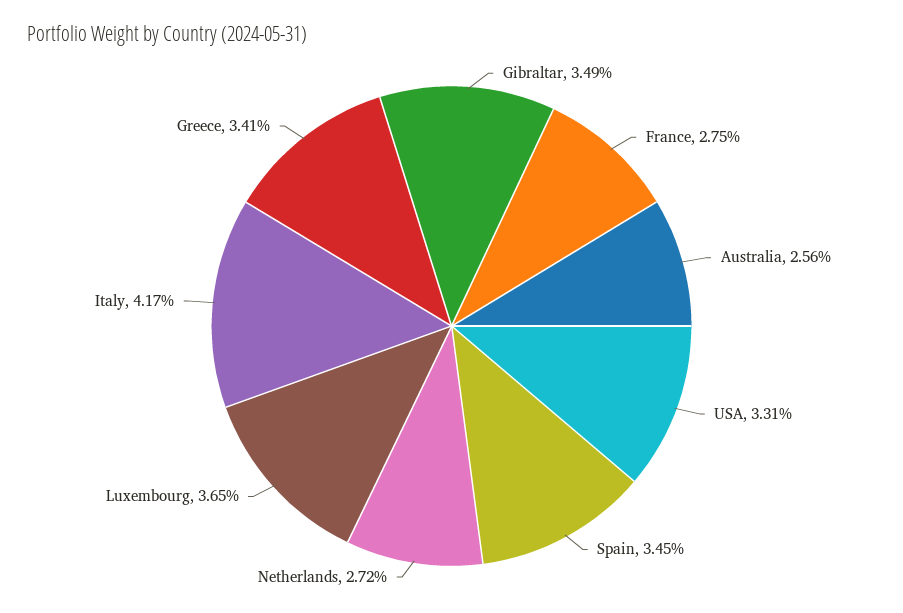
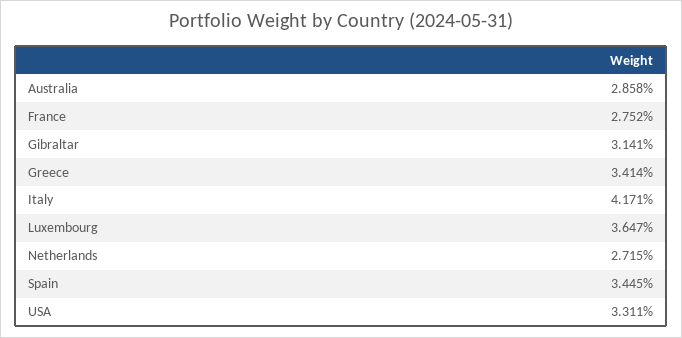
Gibraltar: 3.49 -> 3.141
Australia: 2.56 -> 2.858

